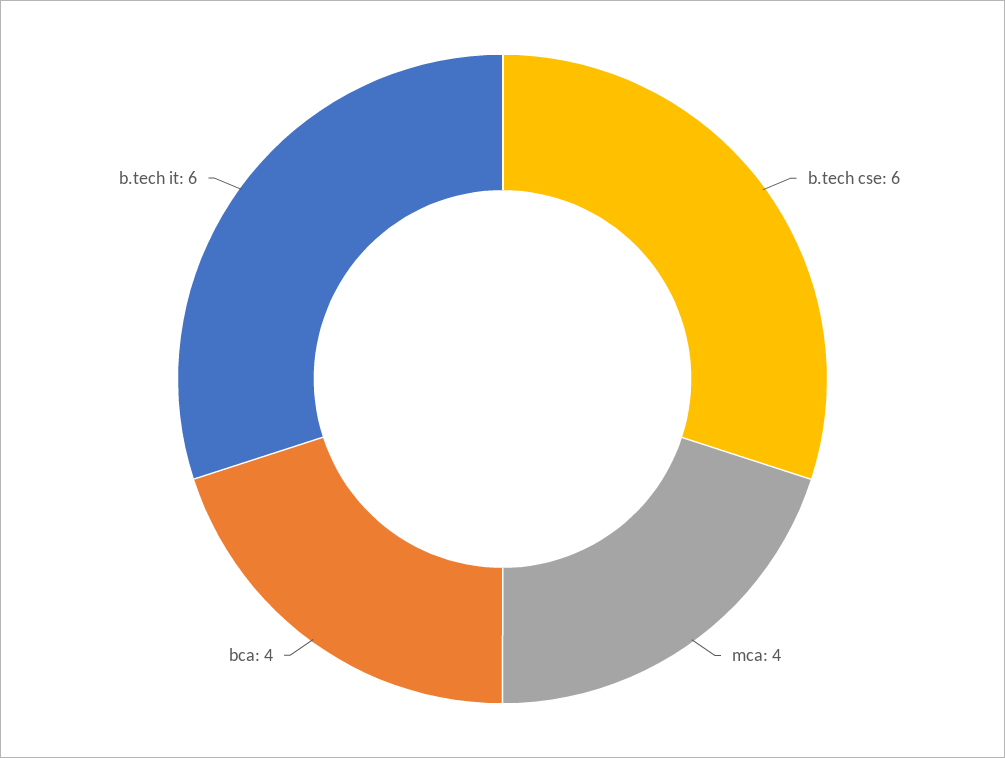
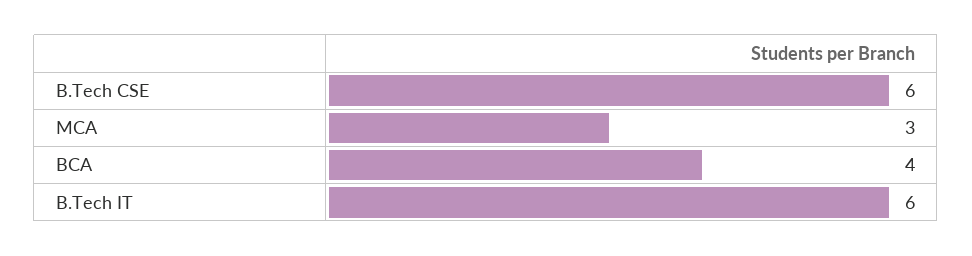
mca: 4 -> 3

